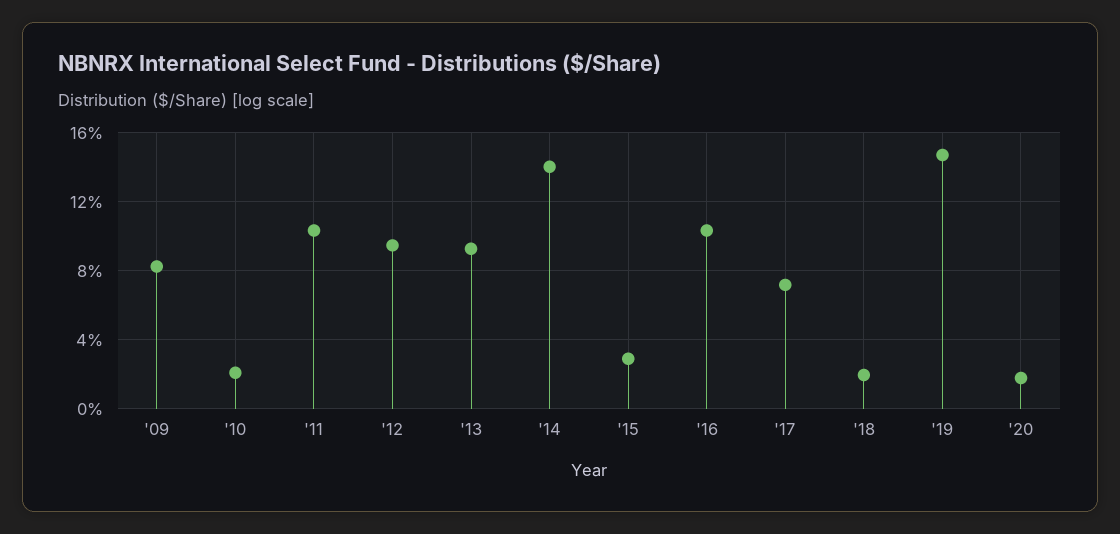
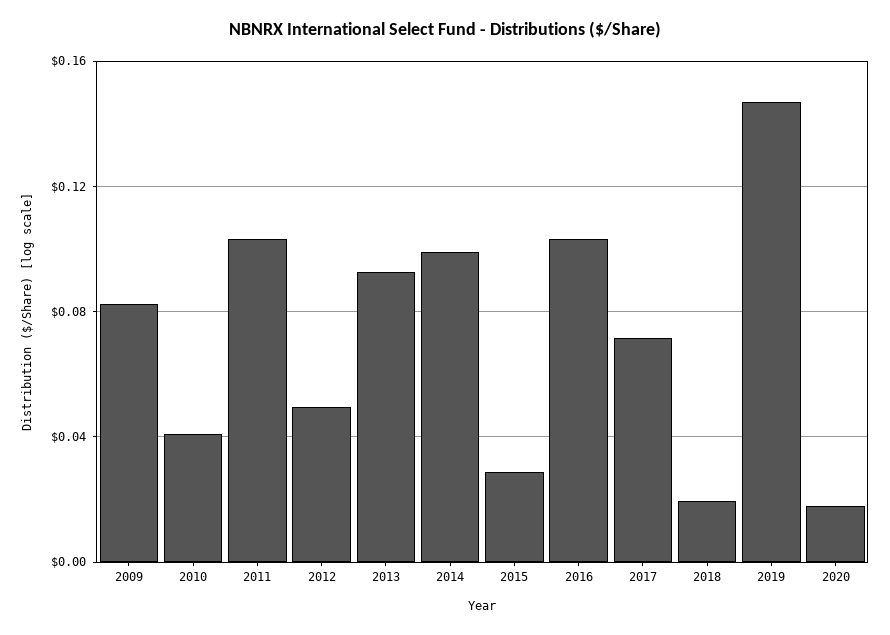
'10: 0.02 -> 0.04
'12: 0.095 -> 0.05
'14: 0.14 -> 0.1

